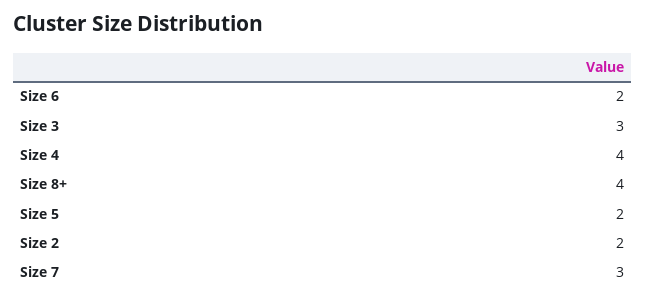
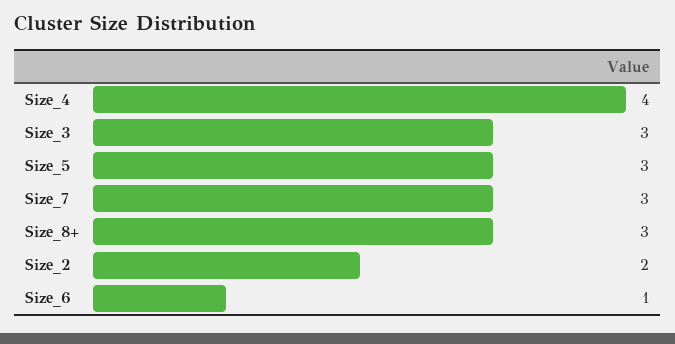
Size 6: 2 -> 1
Size 8+: 4 -> 3
Size 5: 2 -> 3

